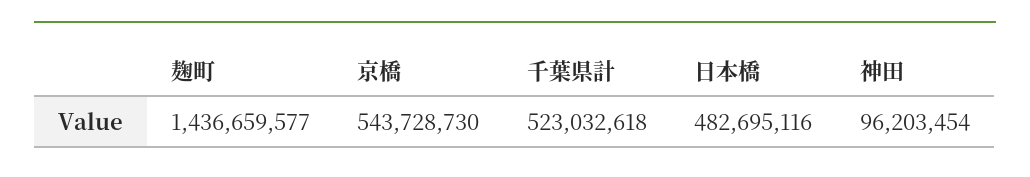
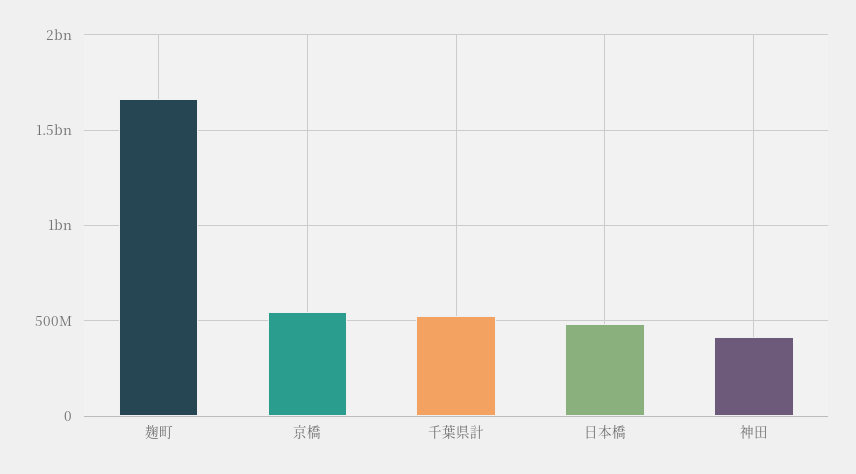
麹町: 1436659577 -> 1650000000
神田: 96203454 -> 400000000

